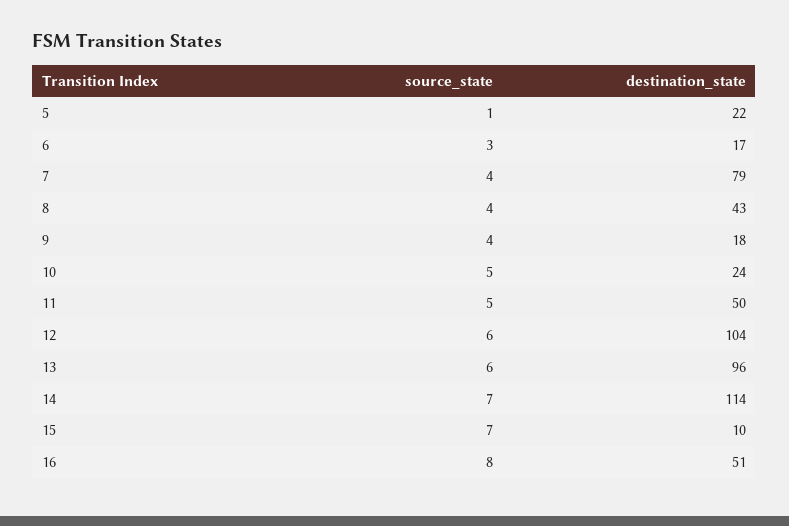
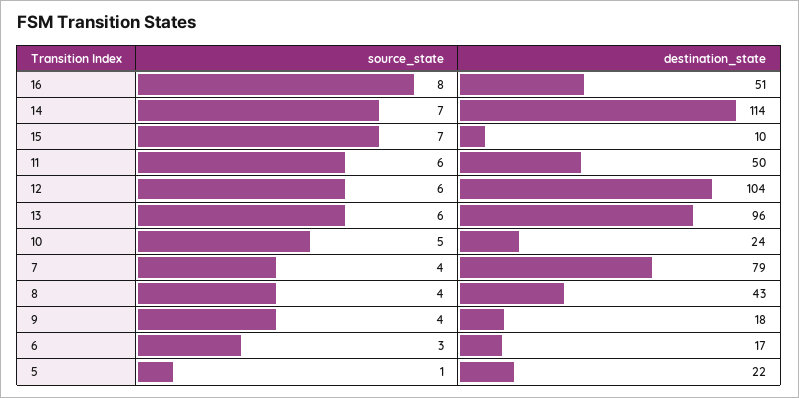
source_state, 11: 5 -> 6

